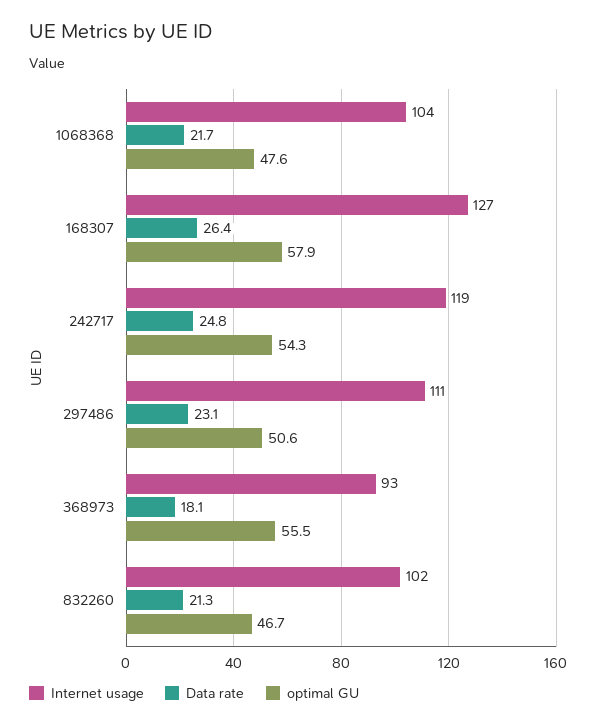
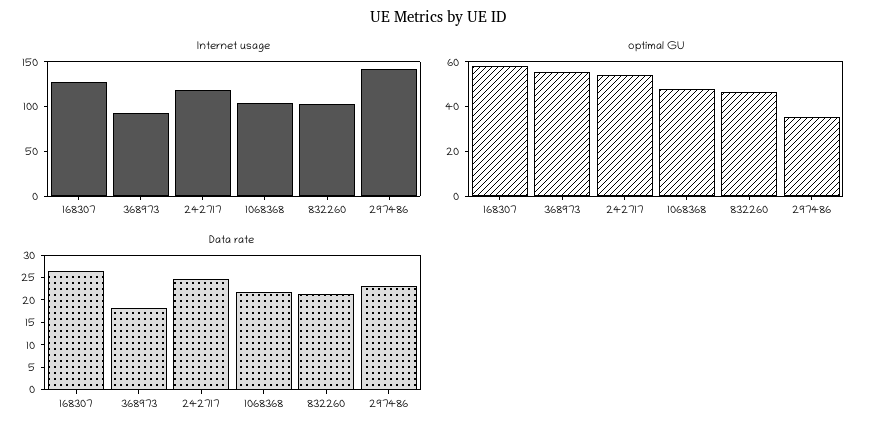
Internet usage, 297486: 111 -> 140
optimal GU, 297486: 50.6 -> 35

